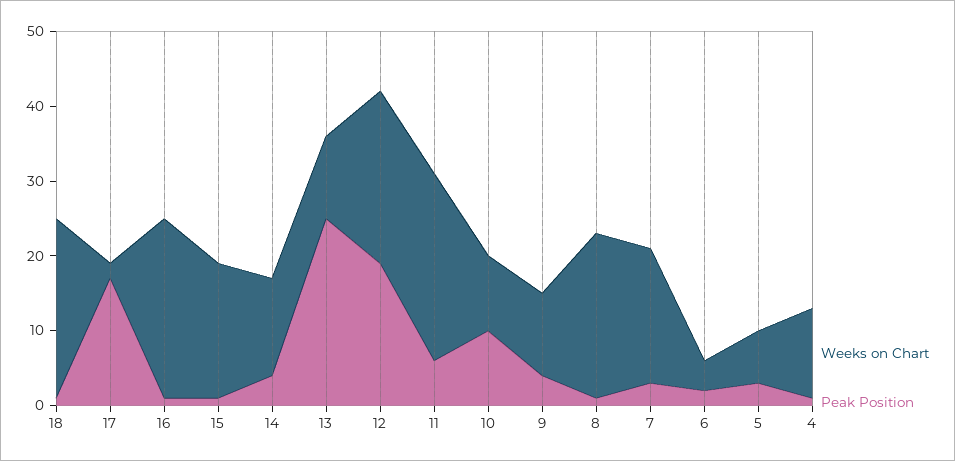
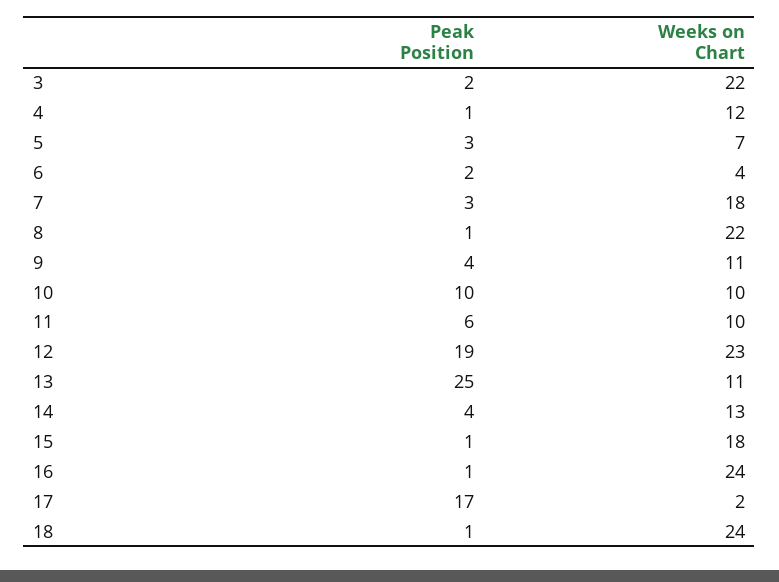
Weeks on Chart, 11: 25 -> 10
Peak Position, 3: none -> 2
Weeks on Chart, 3: none -> 22

